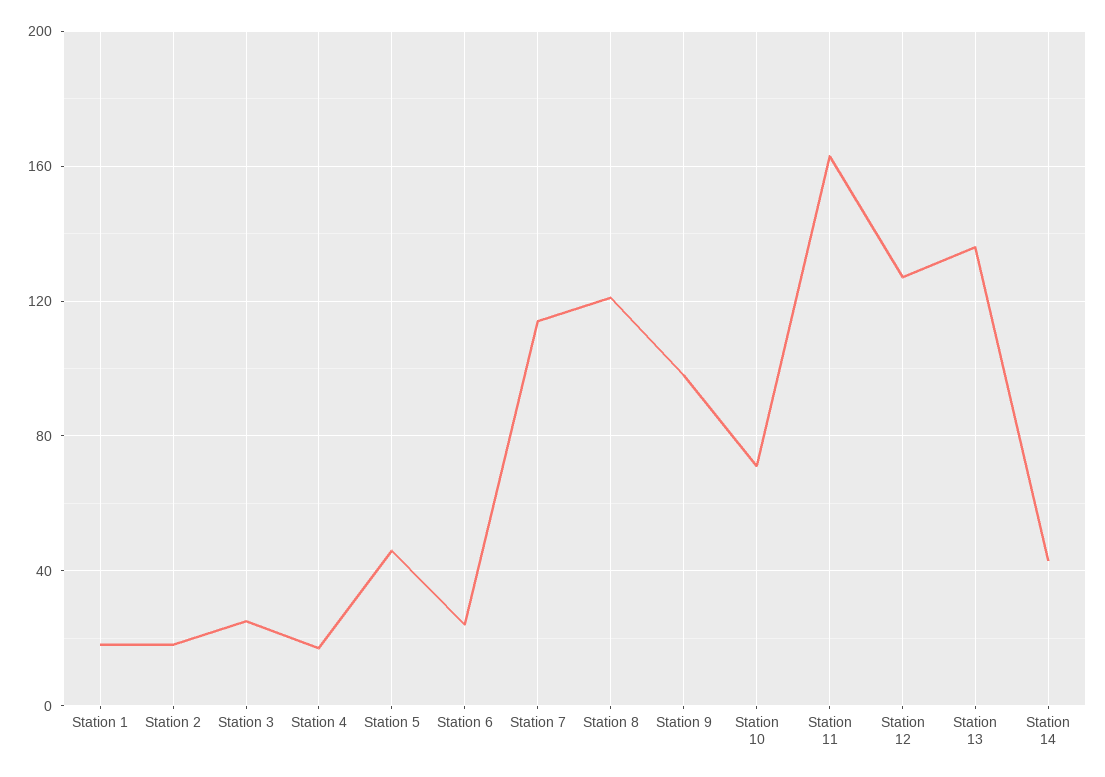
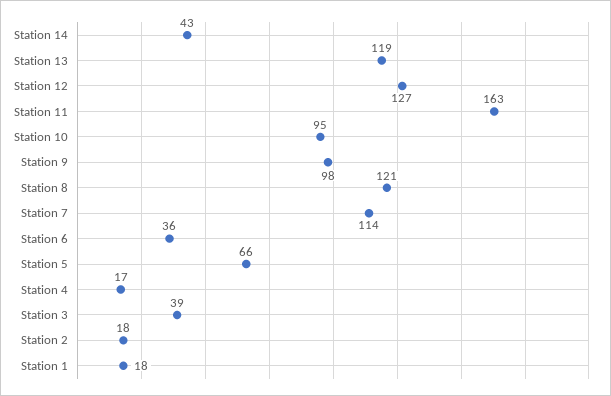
Station 3: 25 -> 39
Station 5: 45 -> 66
Station 6: 25 -> 36
Station 10: 70 -> 95
Station 13: 135 -> 119

